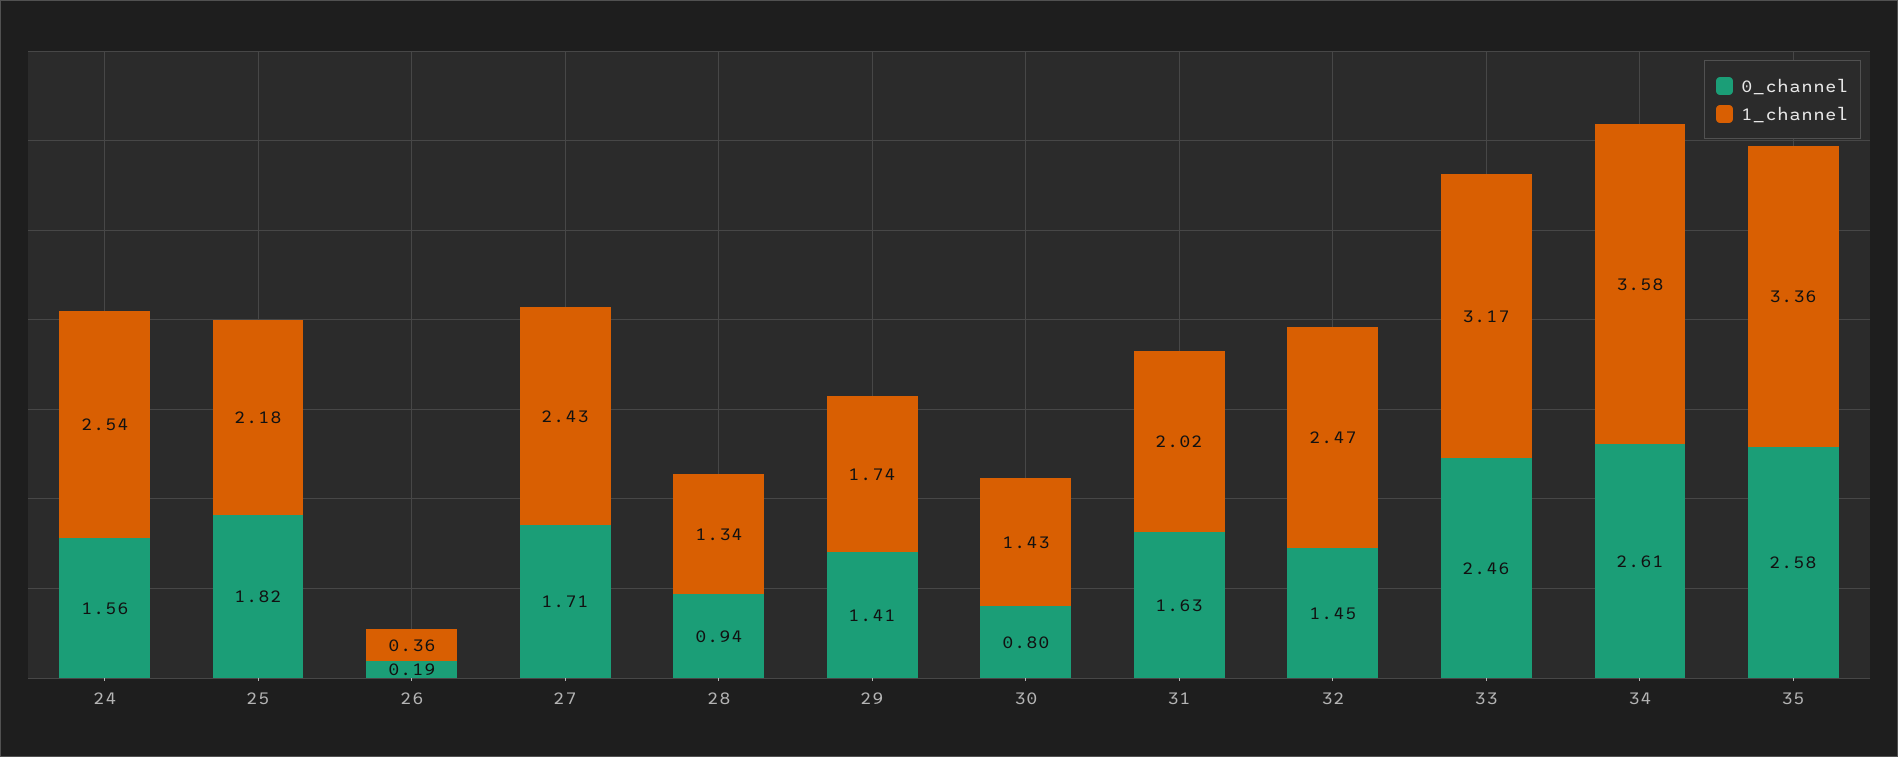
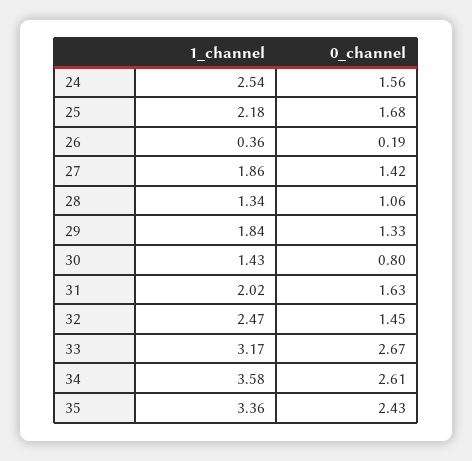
0_channel, 25: 1.82 -> 1.68
0_channel, 27: 1.71 -> 1.42
1_channel, 27: 2.43 -> 1.86
0_channel, 28: 0.94 -> 1.06
0_channel, 29: 1.41 -> 1.33
1_channel, 29: 1.74 -> 1.84
0_channel, 33: 2.46 -> 2.67
0_channel, 35: 2.58 -> 2.43

